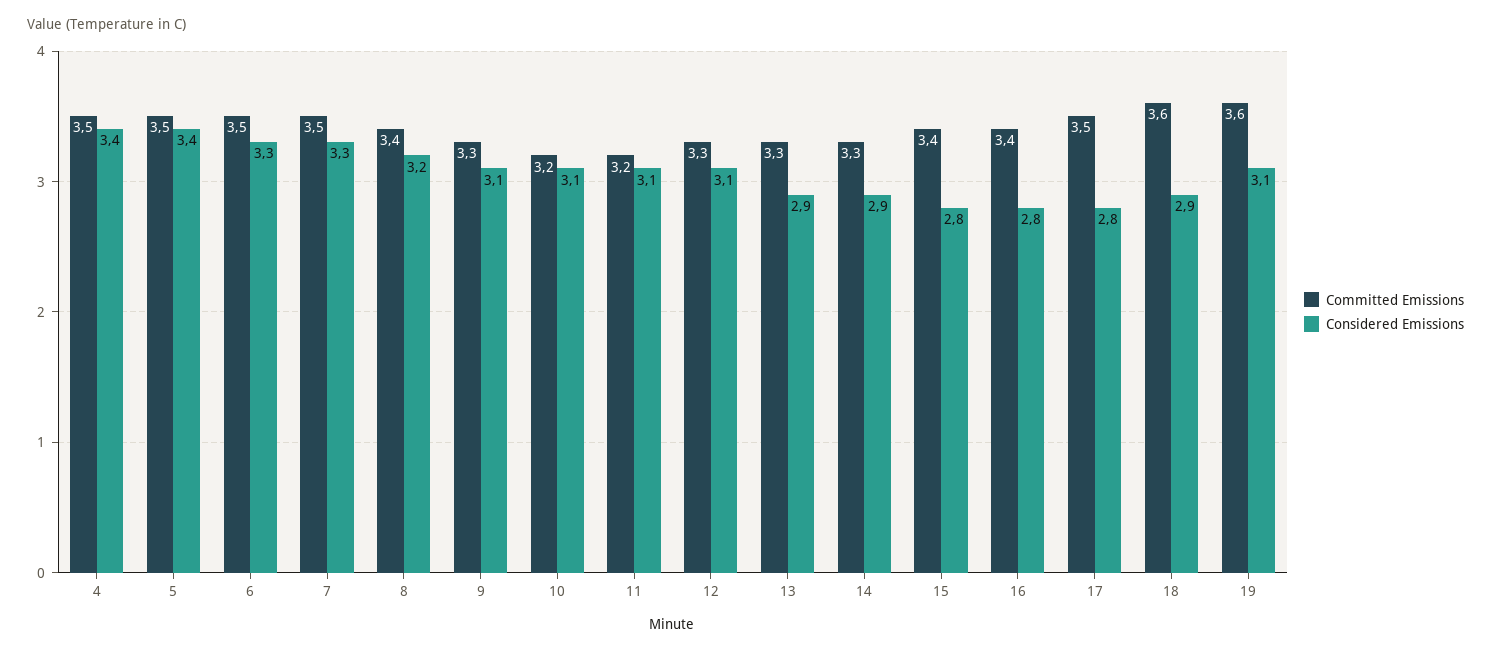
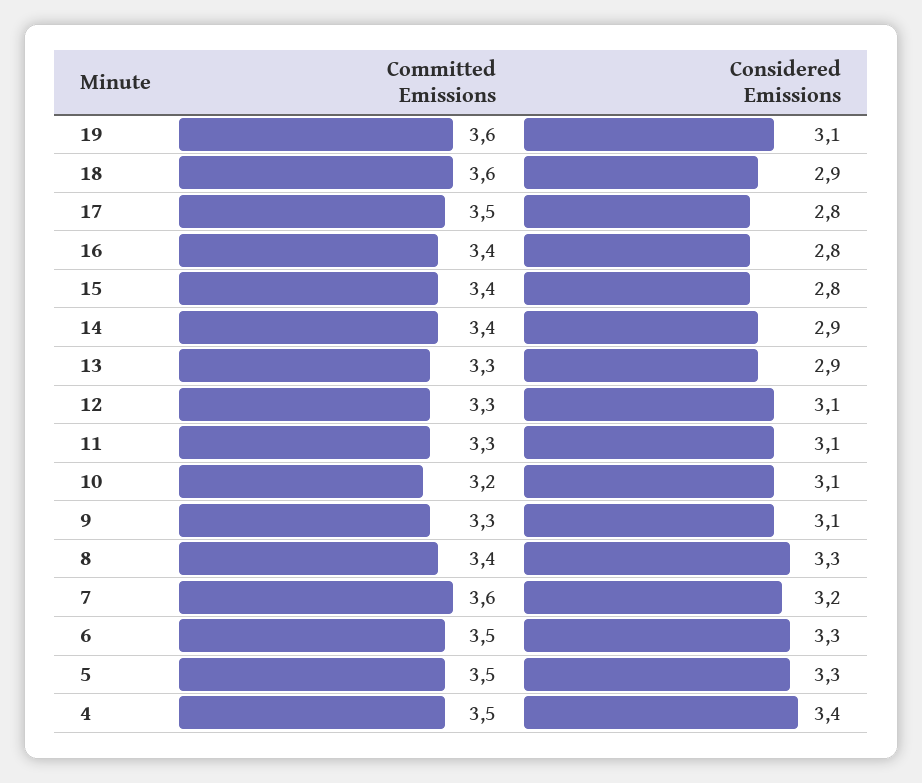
Considered Emissions, 5: 3.4 -> 3.3
Committed Emissions, 7: 3.5 -> 3.6
Considered Emissions, 7: 3.3 -> 3.2
Considered Emissions, 8: 3.2 -> 3.3
Committed Emissions, 11: 3.2 -> 3.3
Committed Emissions, 14: 3.3 -> 3.4

